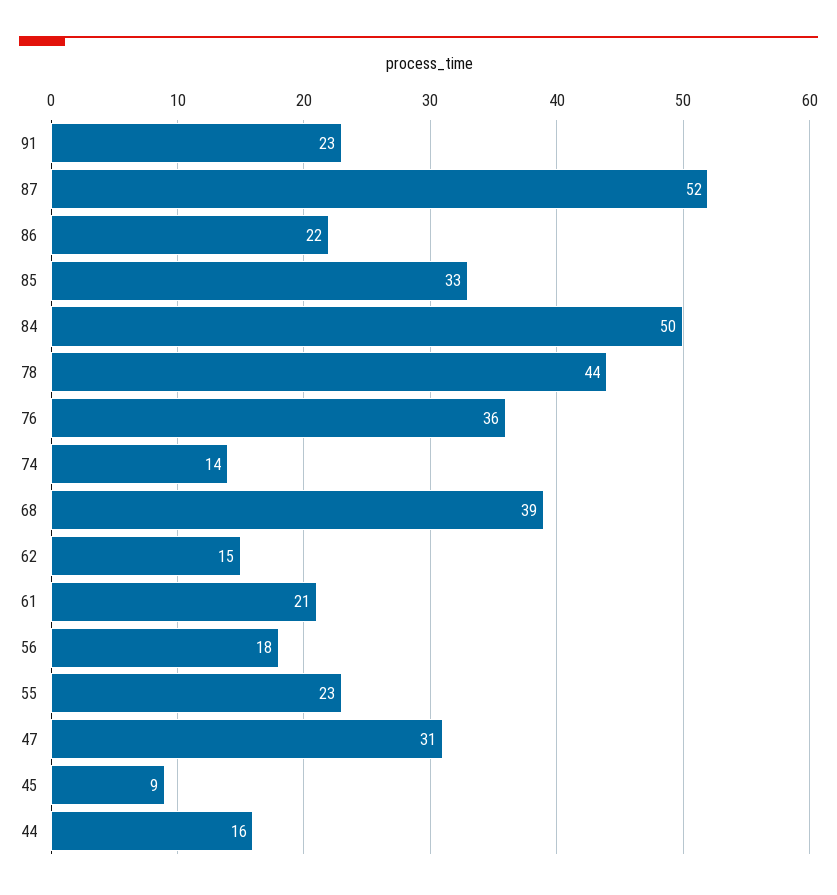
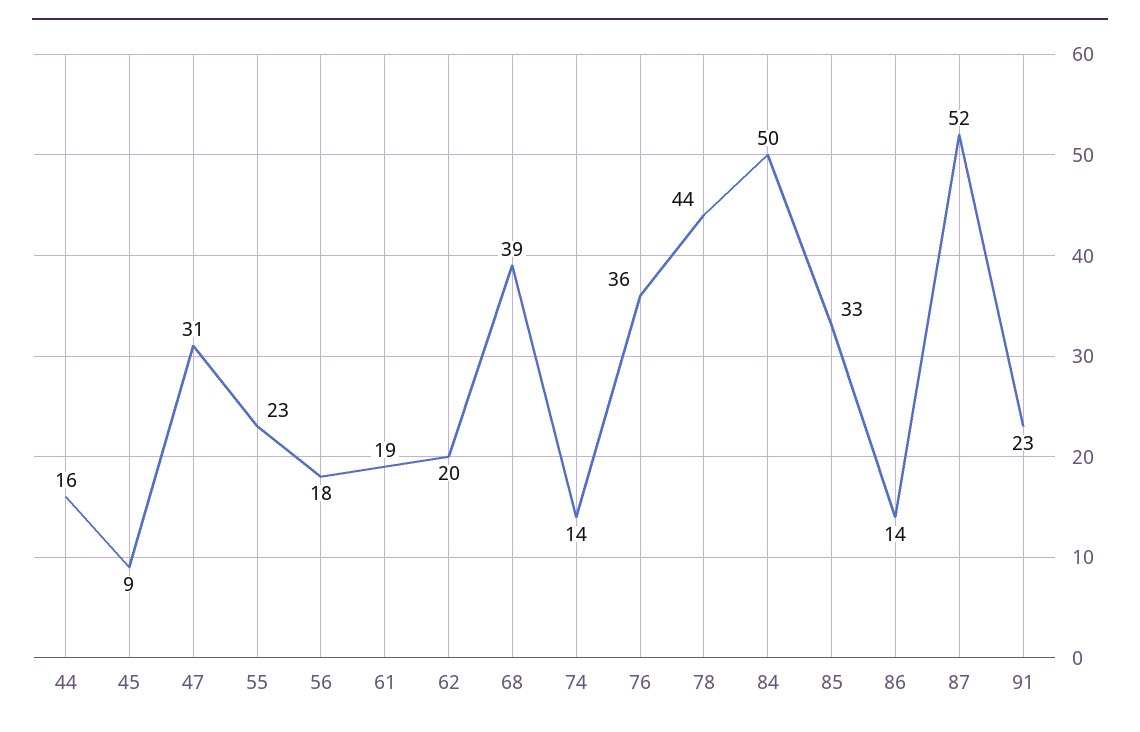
86: 22 -> 14
62: 15 -> 20
61: 21 -> 19

